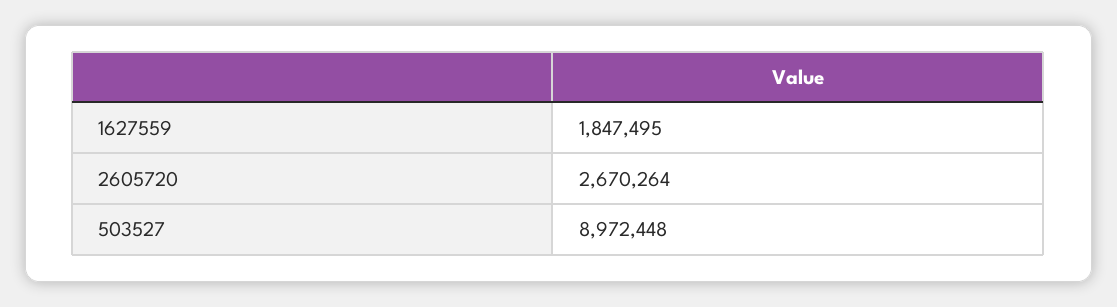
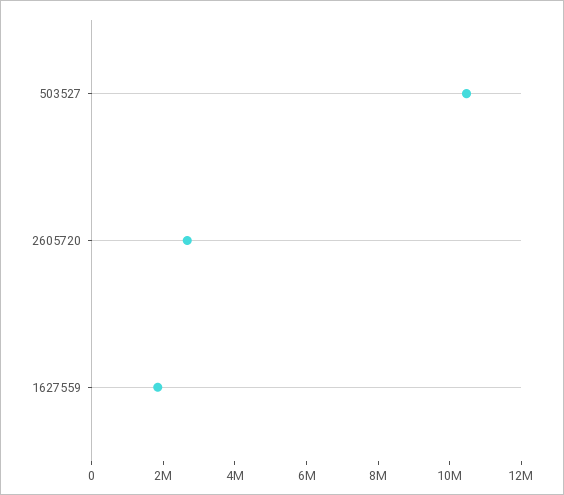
503527: 8972448 -> 10500000

